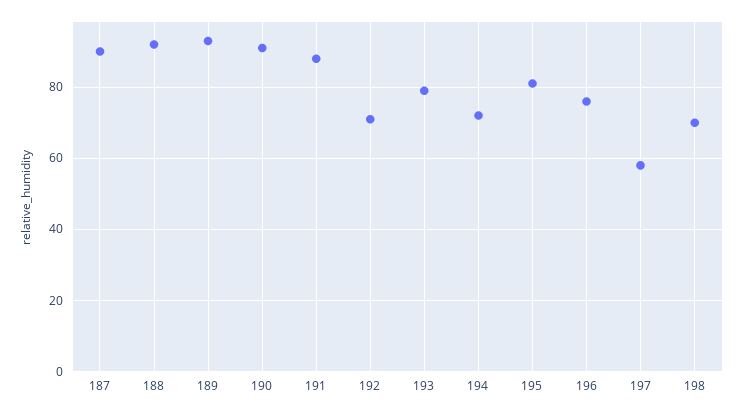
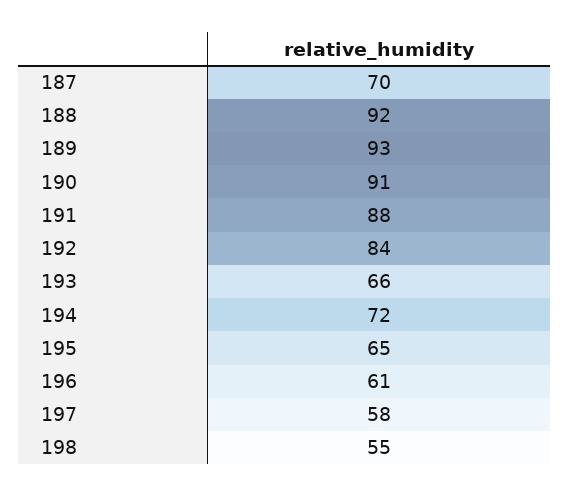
187: 90 -> 70
192: 70 -> 84
193: 80 -> 66
195: 80 -> 65
196: 75 -> 61
198: 70 -> 55

